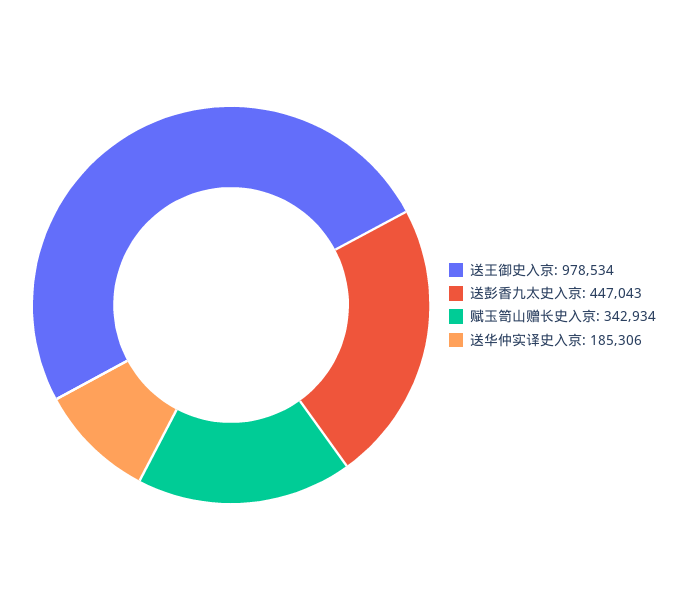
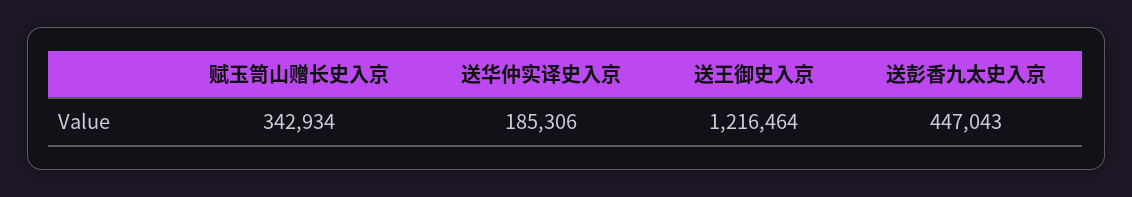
送王御史入京: 978534 -> 1216464

